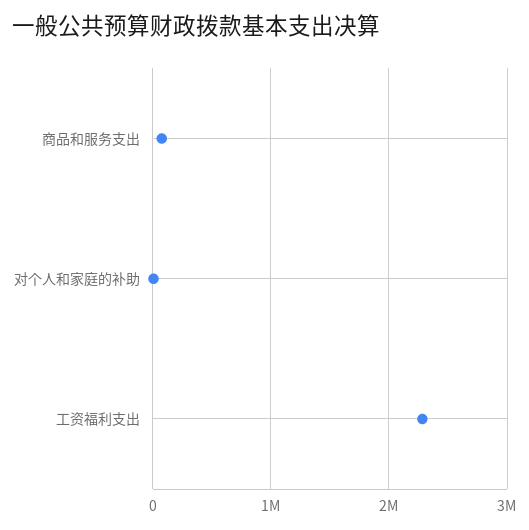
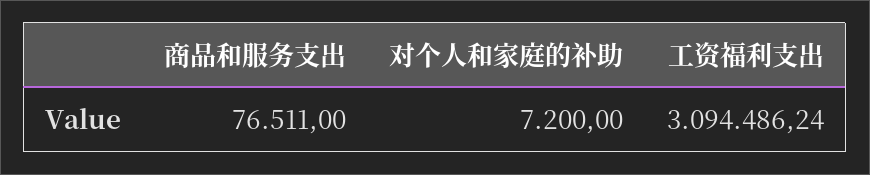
工资福利支出: 2300000 -> 3094486.24

